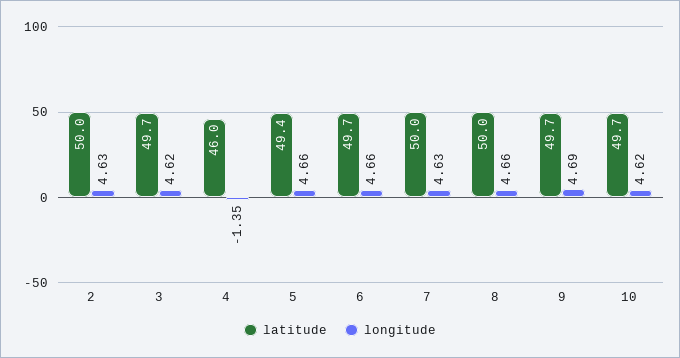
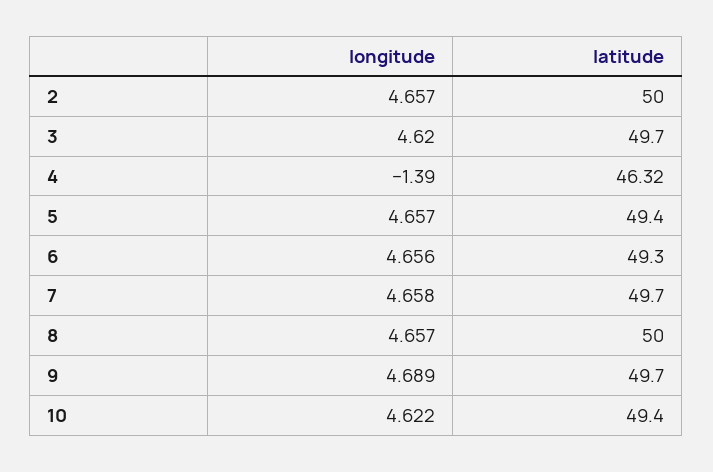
longitude, 2: 4.63 -> 4.657
latitude, 4: 46 -> 46.32
longitude, 4: -1.35 -> -1.39
latitude, 6: 49.7 -> 49.3
latitude, 7: 50 -> 49.7
longitude, 7: 4.63 -> 4.658
latitude, 10: 49.7 -> 49.4

